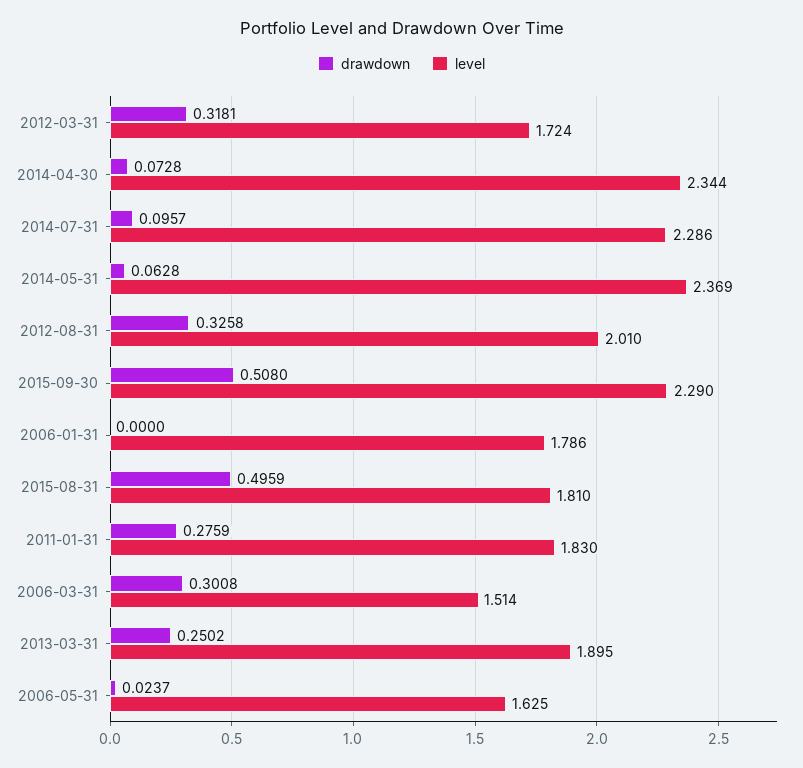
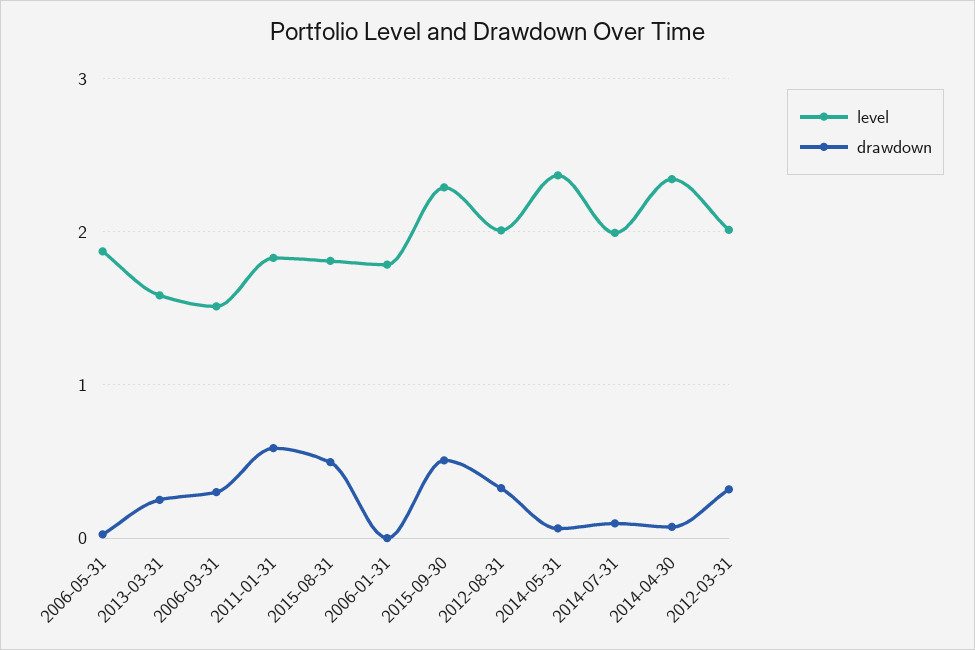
level, 2012-03-31: 1.724 -> 2
level, 2014-07-31: 2.286 -> 2
drawdown, 2011-01-31: 0.2759 -> 0.6
level, 2013-03-31: 1.895 -> 1.6
level, 2006-05-31: 1.625 -> 1.9

